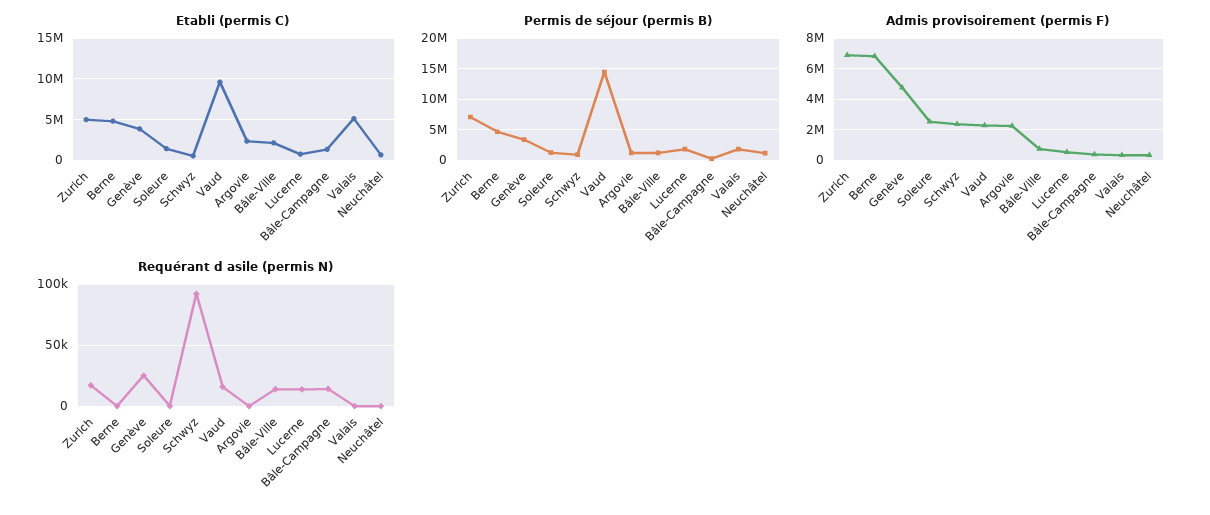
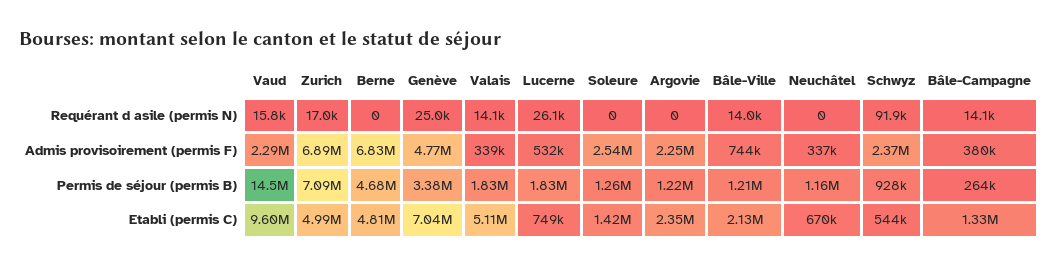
Etabli (permis C), Genève: 4000000 -> 7040000
Requérant d asile (permis N), Lucerne: 15000 -> 26100
Requérant d asile (permis N), Valais: 0 -> 14100

